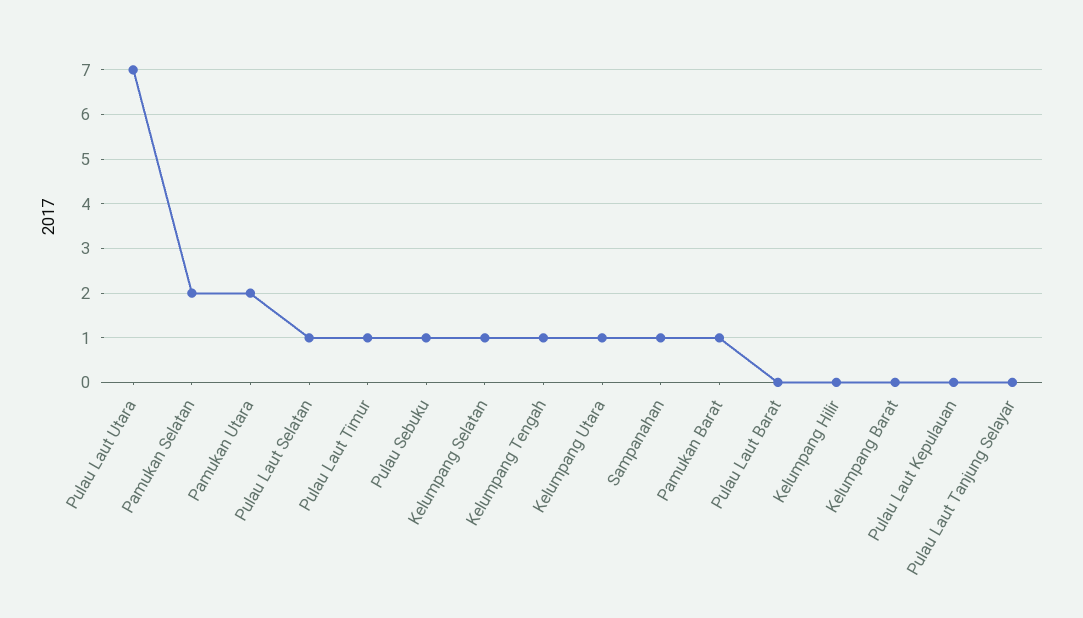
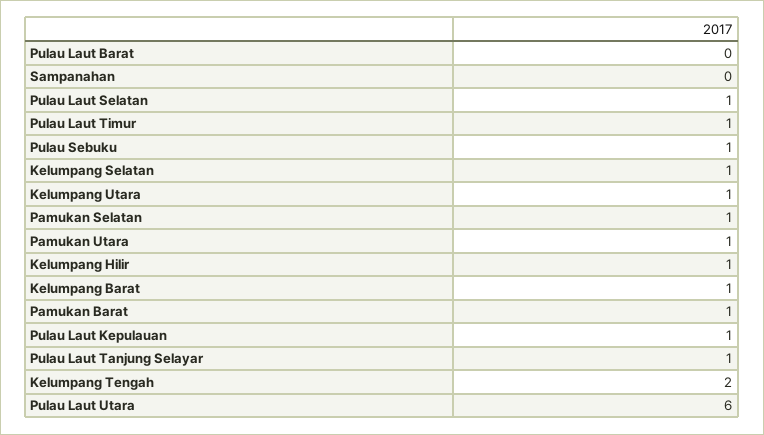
Pulau Laut Utara: 7 -> 6
Pamukan Selatan: 2 -> 1
Pamukan Utara: 2 -> 1
Kelumpang Tengah: 1 -> 2
Sampanahan: 1 -> 0
Kelumpang Hilir: 0 -> 1
Kelumpang Barat: 0 -> 1
Pulau Laut Kepulauan: 0 -> 1
Pulau Laut Tanjung Selayar: 0 -> 1

